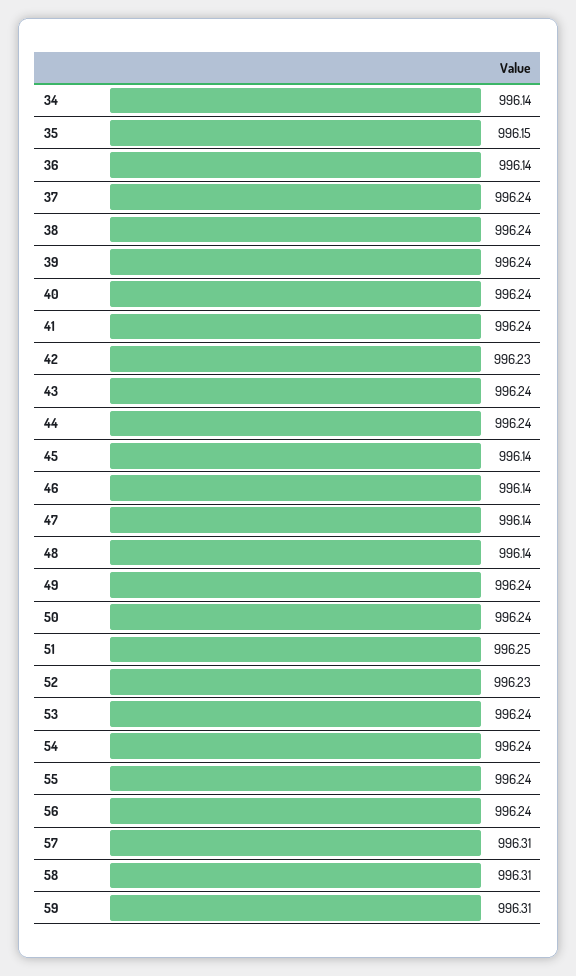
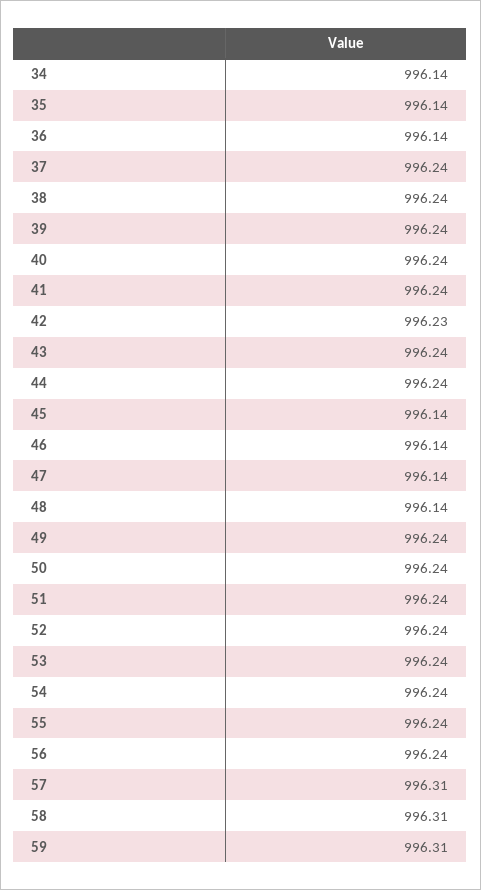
35: 996.15 -> 996.14
51: 996.25 -> 996.24
52: 996.23 -> 996.24

